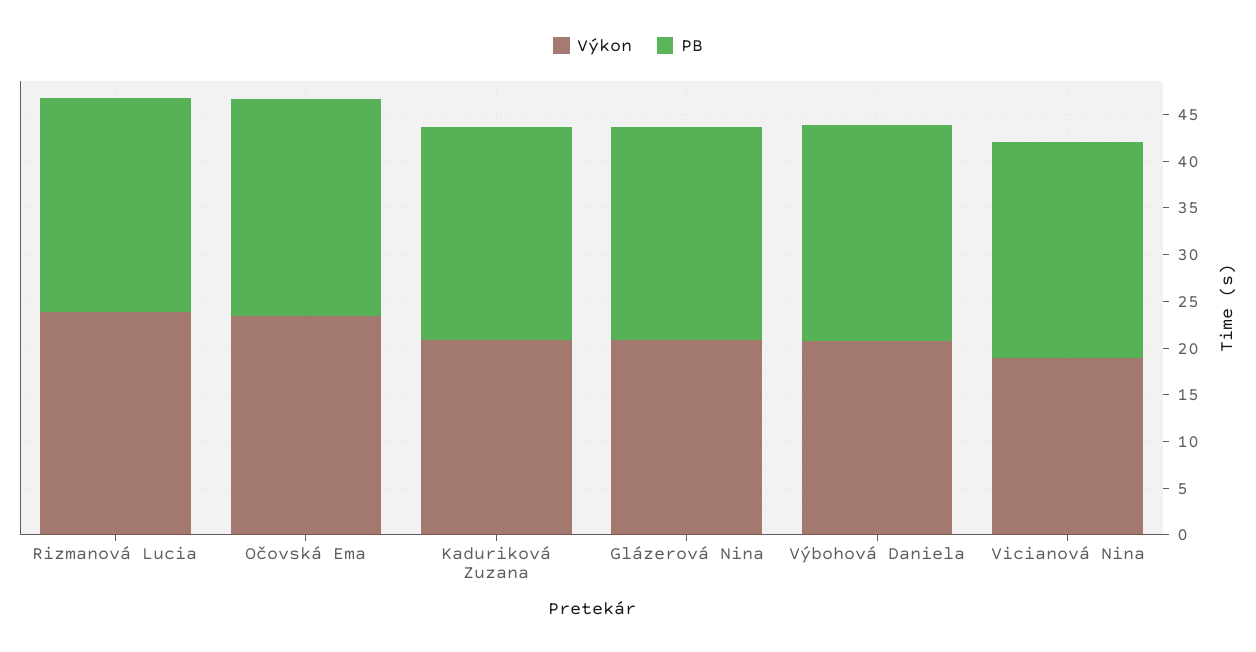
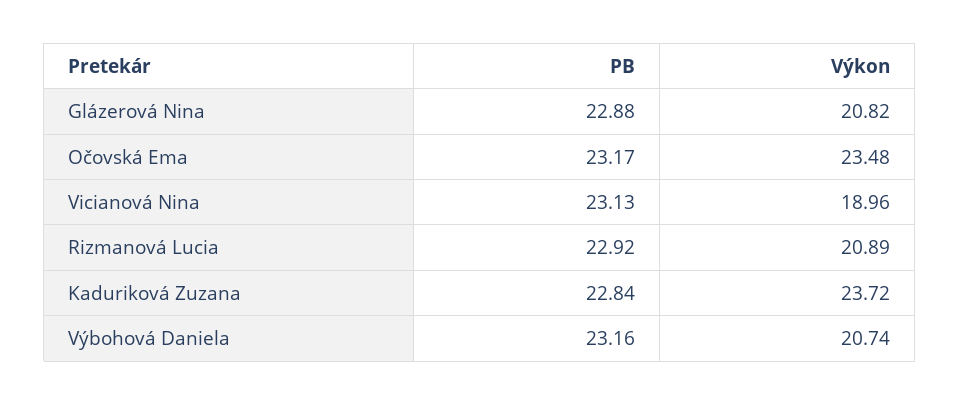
Výkon, Rizmanová Lucia: 24 -> 20.89
Výkon, Kaduriková Zuzana: 21 -> 23.72

